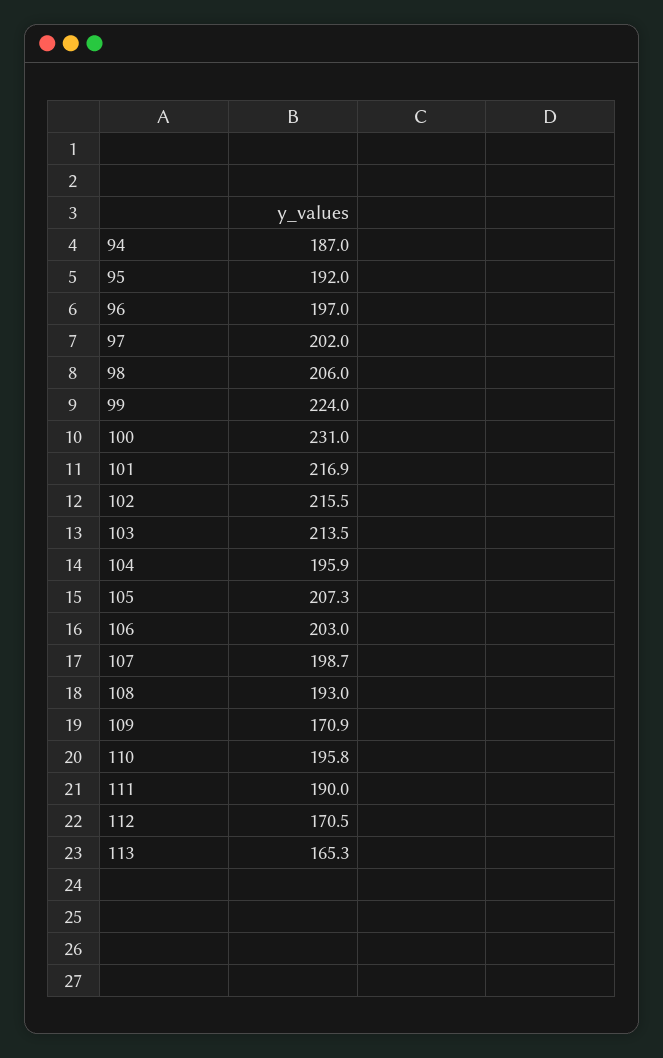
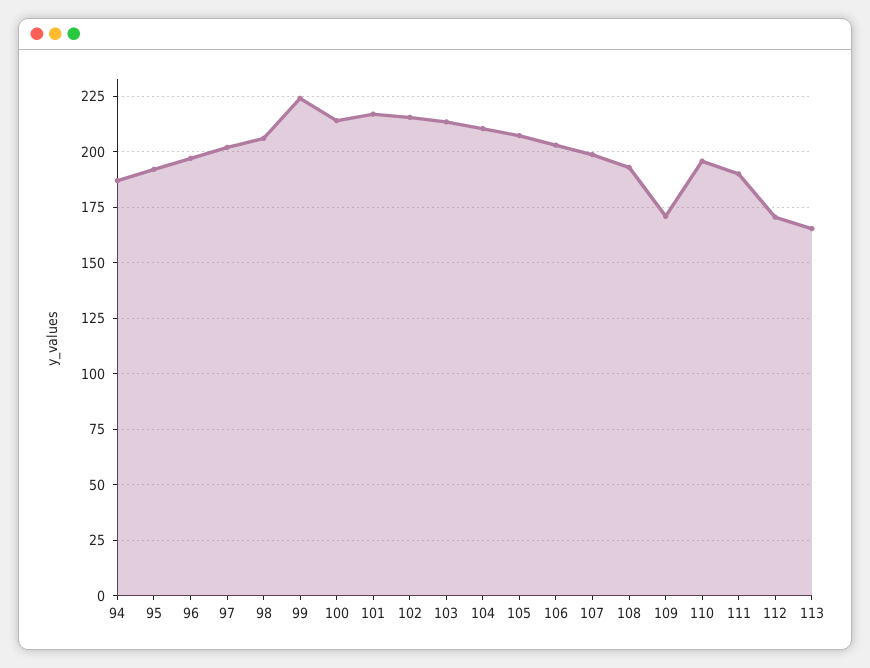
100: 231 -> 215
104: 195.9 -> 210

